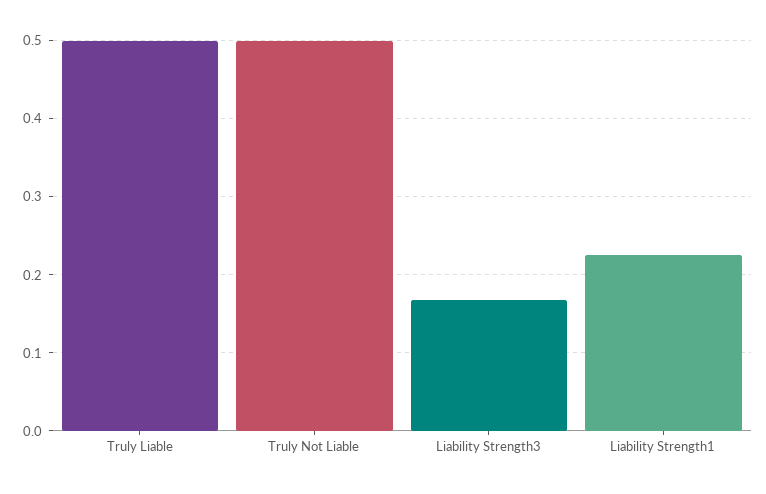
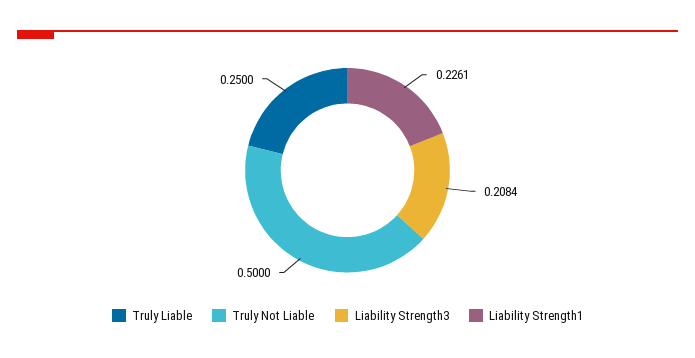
Truly Liable: 0.5 -> 0.25
Liability Strength3: 0.17 -> 0.2084

